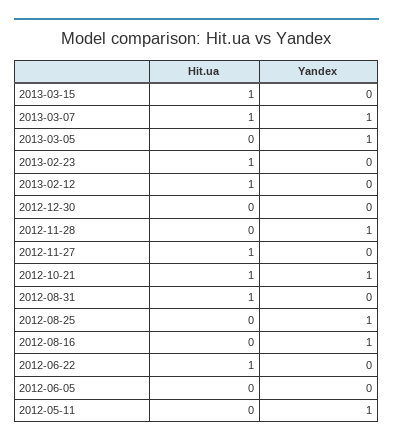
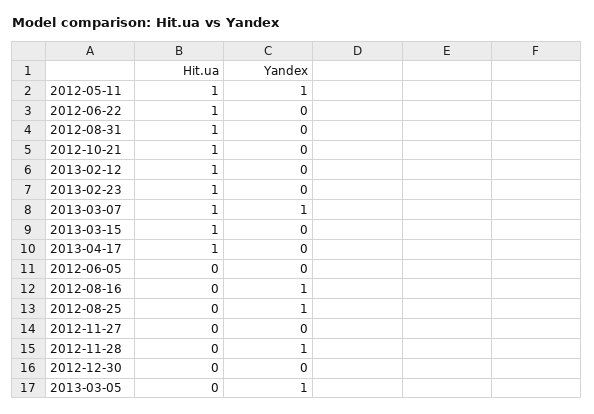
Hit.ua, 2012-11-27: 1 -> 0
Yandex, 2012-10-21: 1 -> 0
Hit.ua, 2012-05-11: 0 -> 1
Hit.ua, 2013-04-17: none -> 1
Yandex, 2013-04-17: none -> 0

